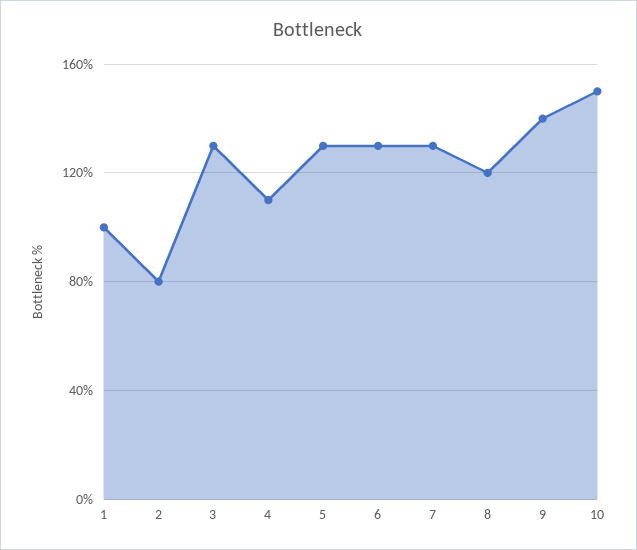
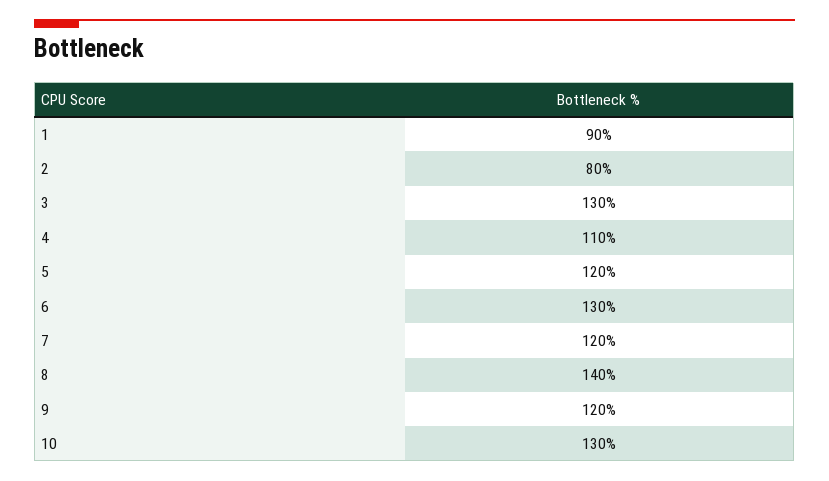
1: 100 -> 90
5: 130 -> 120
7: 130 -> 120
8: 120 -> 140
9: 140 -> 120
10: 150 -> 130

